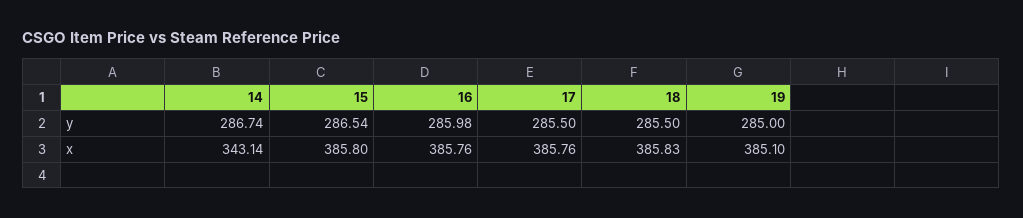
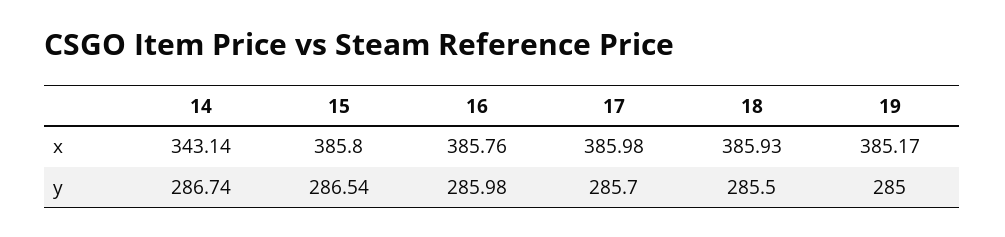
17, y: 285.5 -> 285.7
17, x: 385.76 -> 385.98
18, x: 385.83 -> 385.93
19, x: 385.1 -> 385.17

